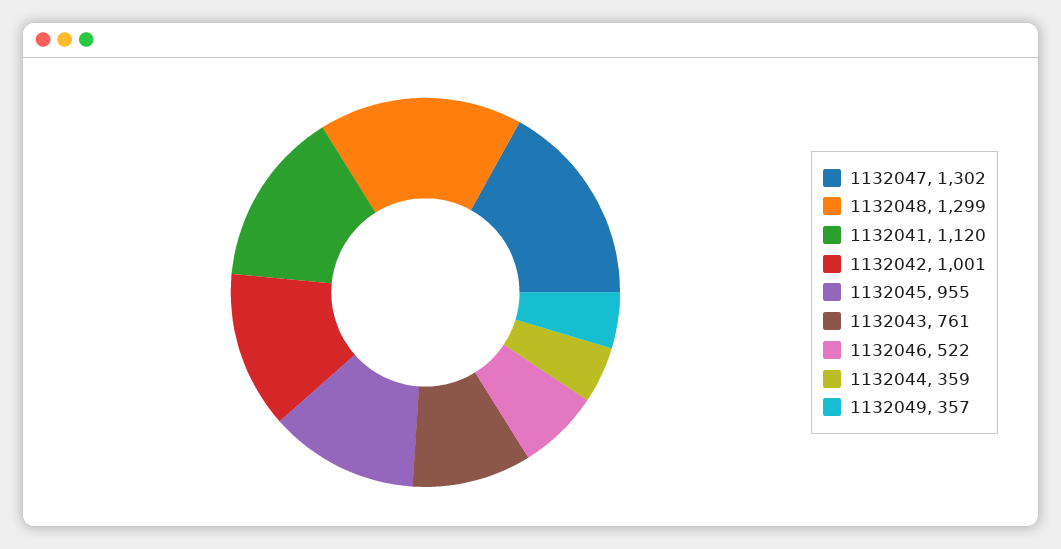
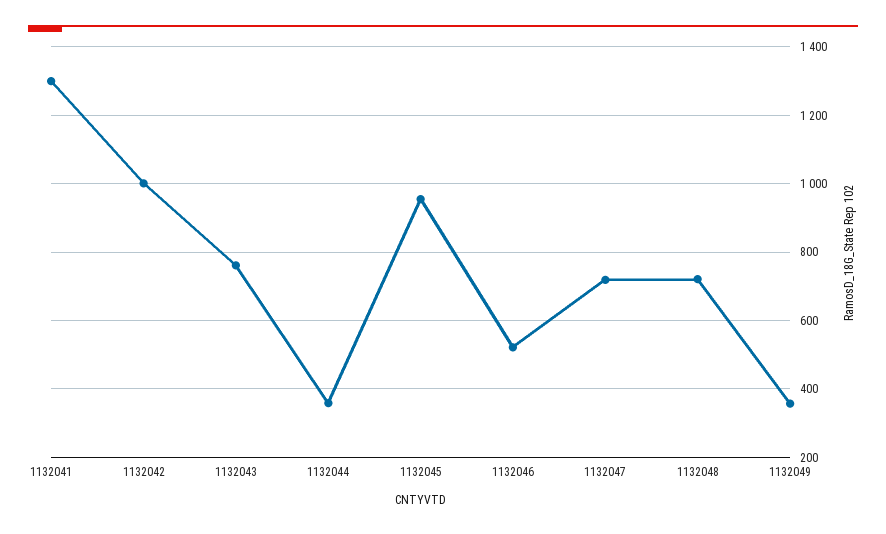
1132047: 1302 -> 720
1132048: 1299 -> 720
1132041: 1120 -> 1300

